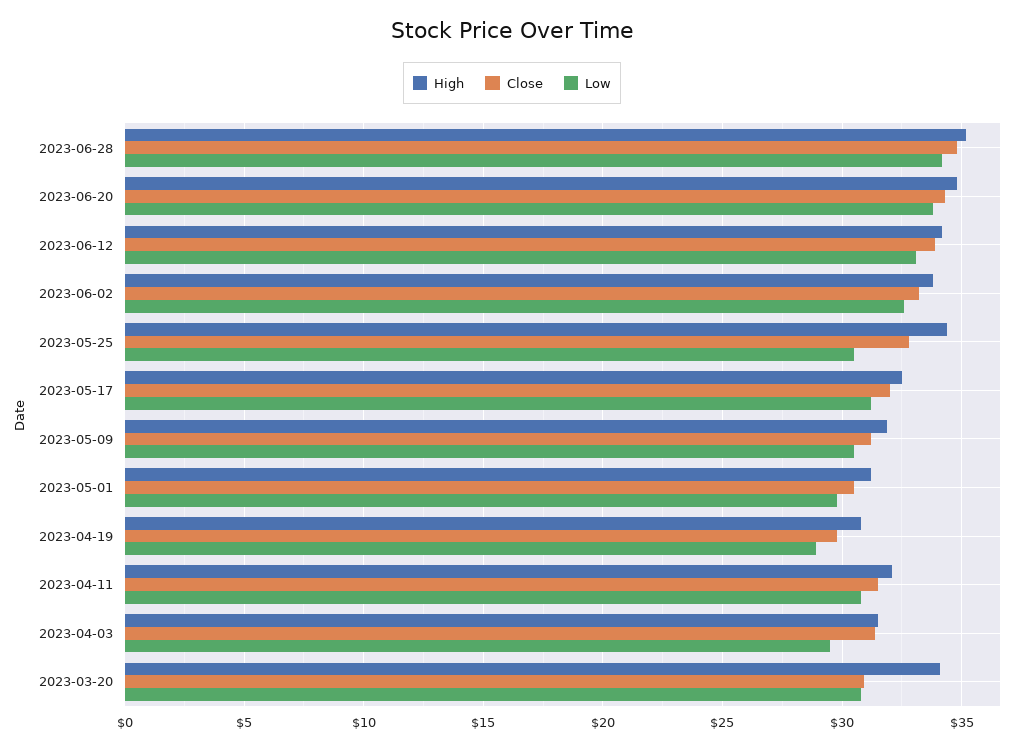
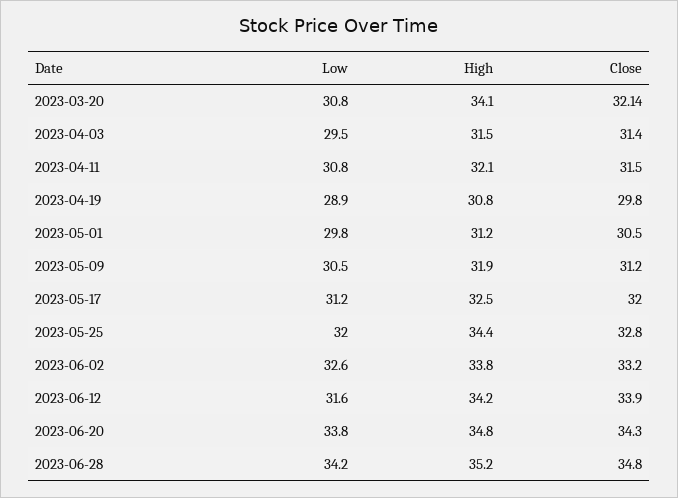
Low, 2023-06-12: 33 -> 31.6
Low, 2023-05-25: 30.5 -> 32
Close, 2023-03-20: 31 -> 32.14

